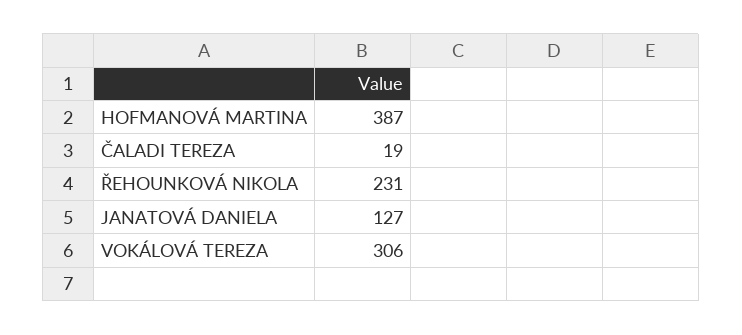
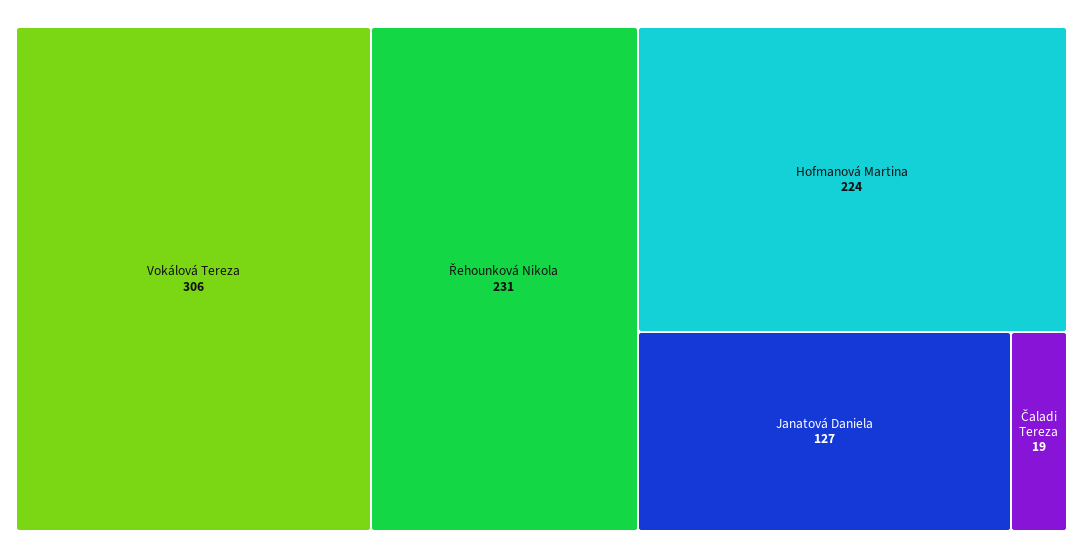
HOFMANOVÁ MARTINA: 387 -> 224

